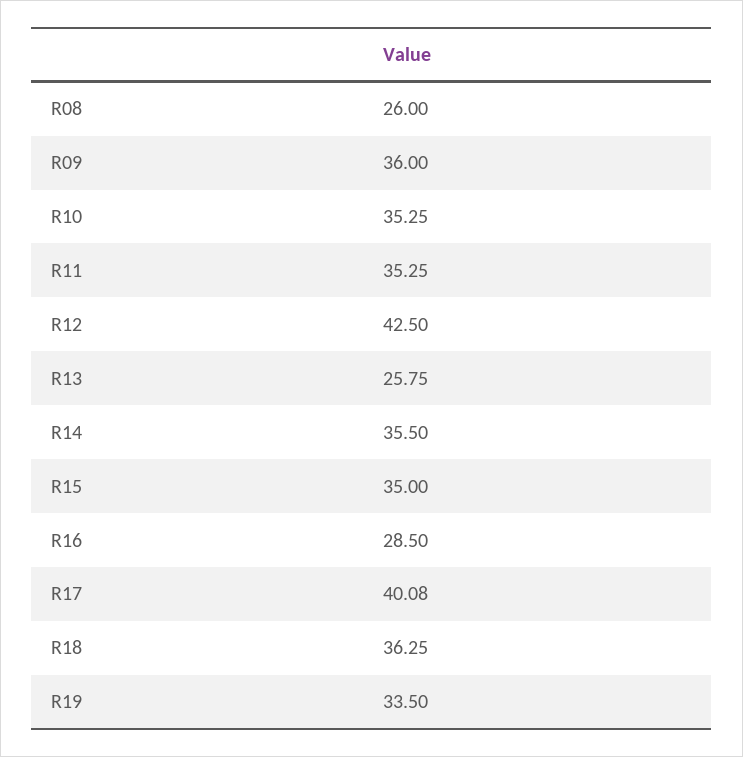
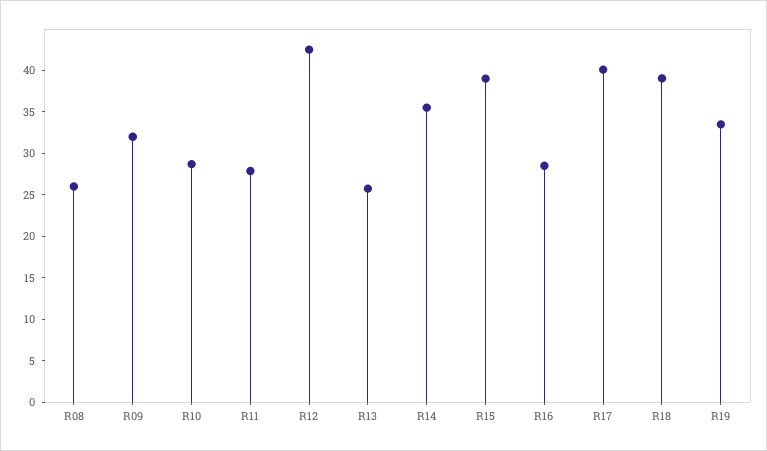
R09: 36 -> 32
R10: 35.25 -> 29
R11: 35.25 -> 28
R15: 35 -> 39
R18: 36.25 -> 39

